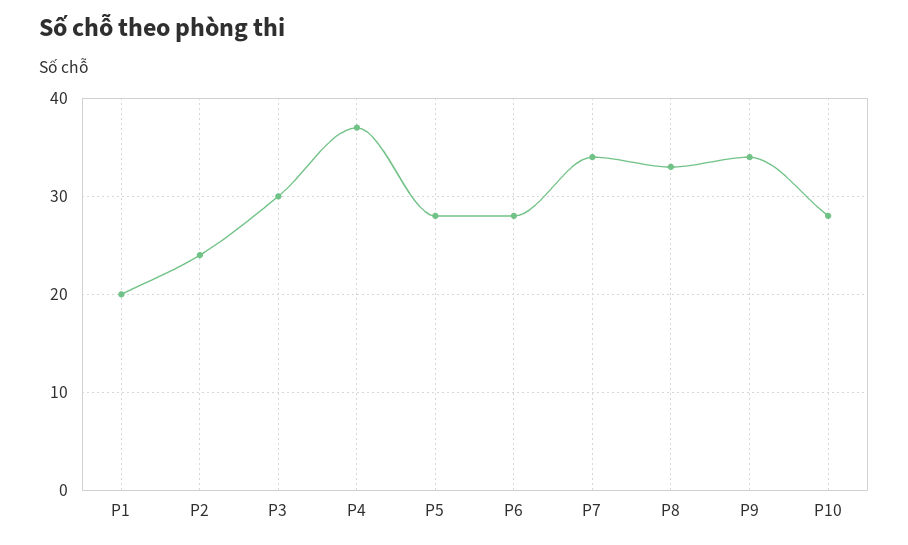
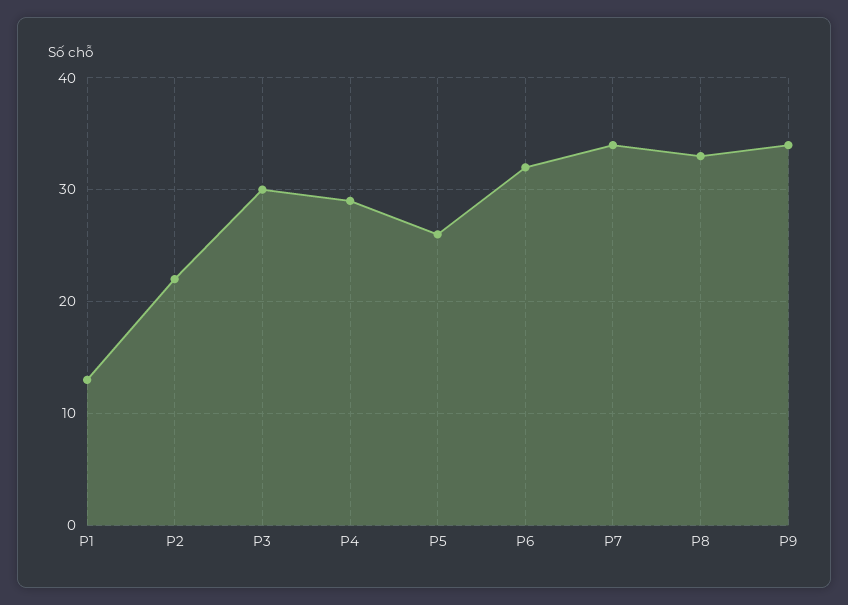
P1: 20 -> 13
P2: 24 -> 22
P4: 37 -> 29
P5: 28 -> 26
P6: 28 -> 32
P10: 28 -> none

